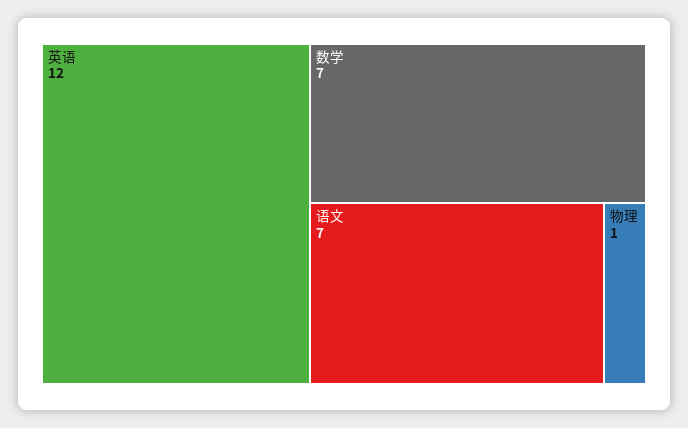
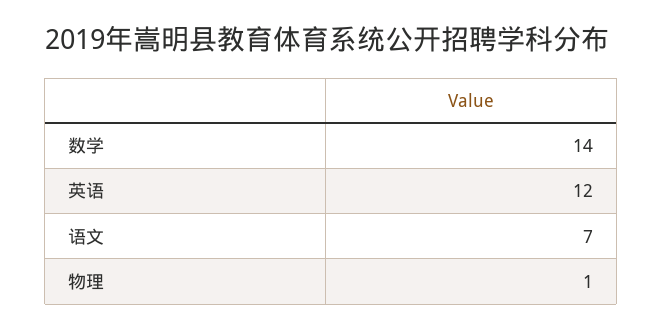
数学: 7 -> 14

